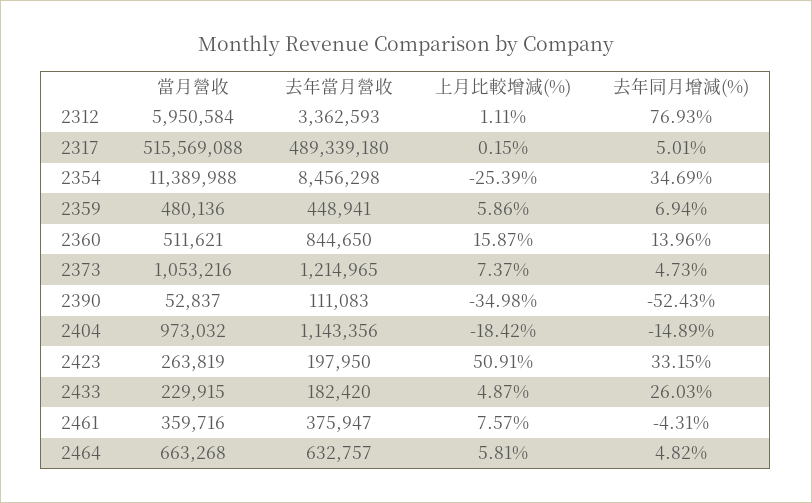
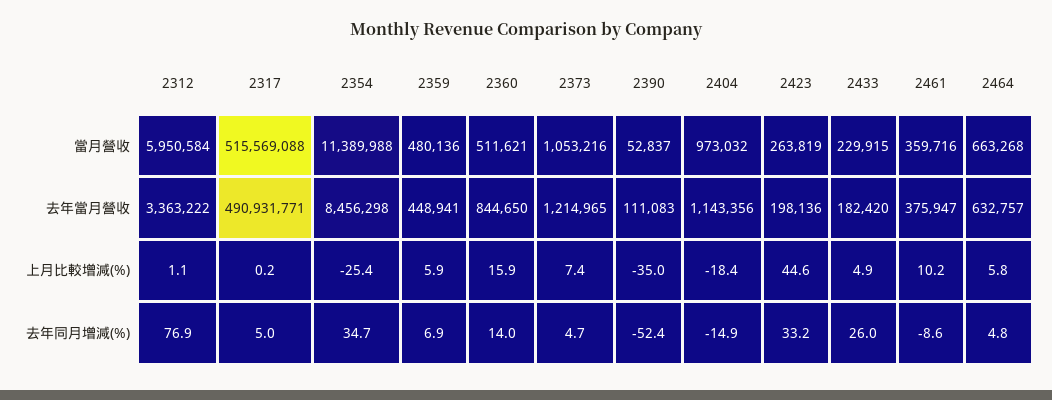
去年當月營收, 2312: 3362593 -> 3363222
去年當月營收, 2317: 489339180 -> 490931771
去年當月營收, 2423: 197950 -> 198136
上月比較增減(%), 2423: 50.91 -> 44.6
上月比較增減(%), 2461: 7.57 -> 10.2
去年同月增減(%), 2461: -4.31 -> -8.6

